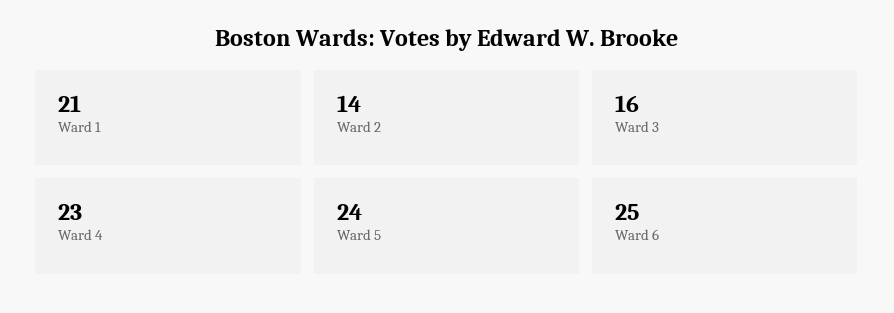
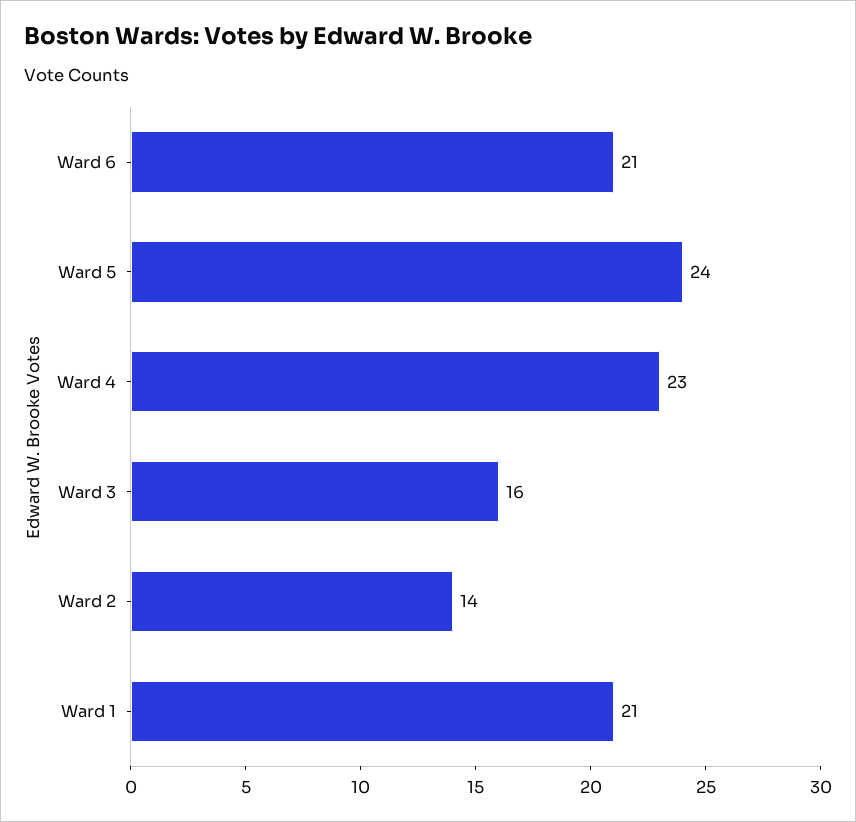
Ward 6: 25 -> 21

